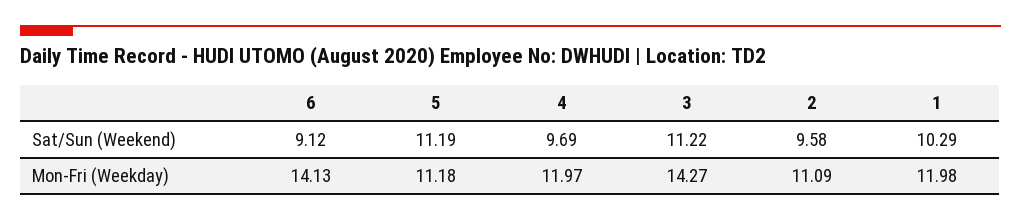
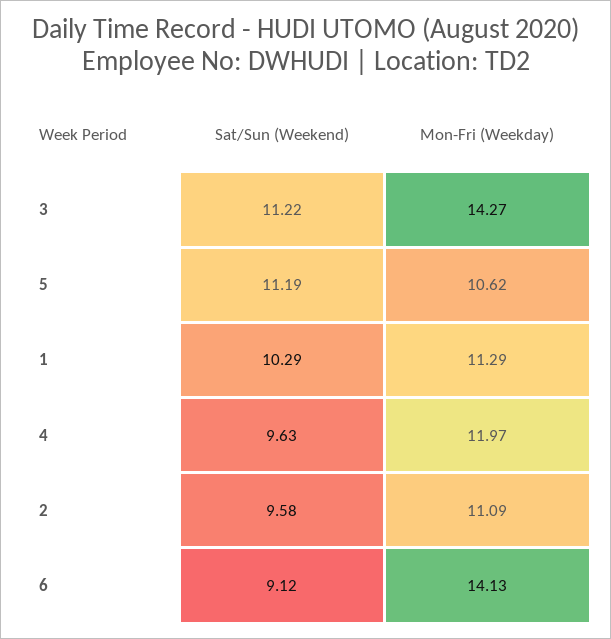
4, Sat/Sun (Weekend): 9.69 -> 9.63
5, Mon-Fri (Weekday): 11.18 -> 10.62
1, Mon-Fri (Weekday): 11.98 -> 11.29

